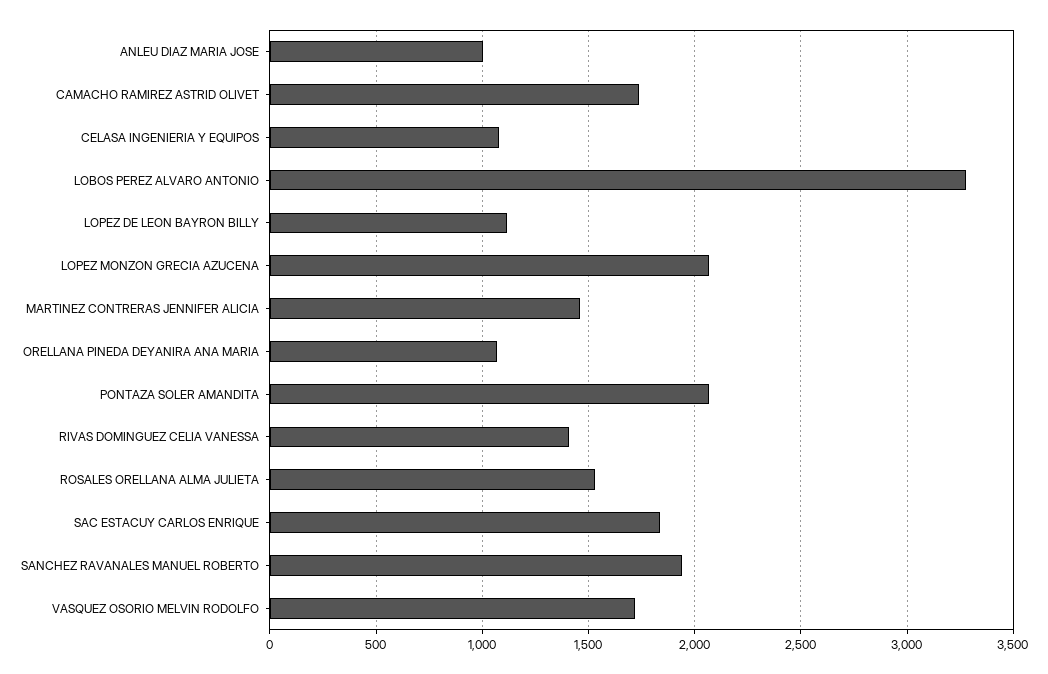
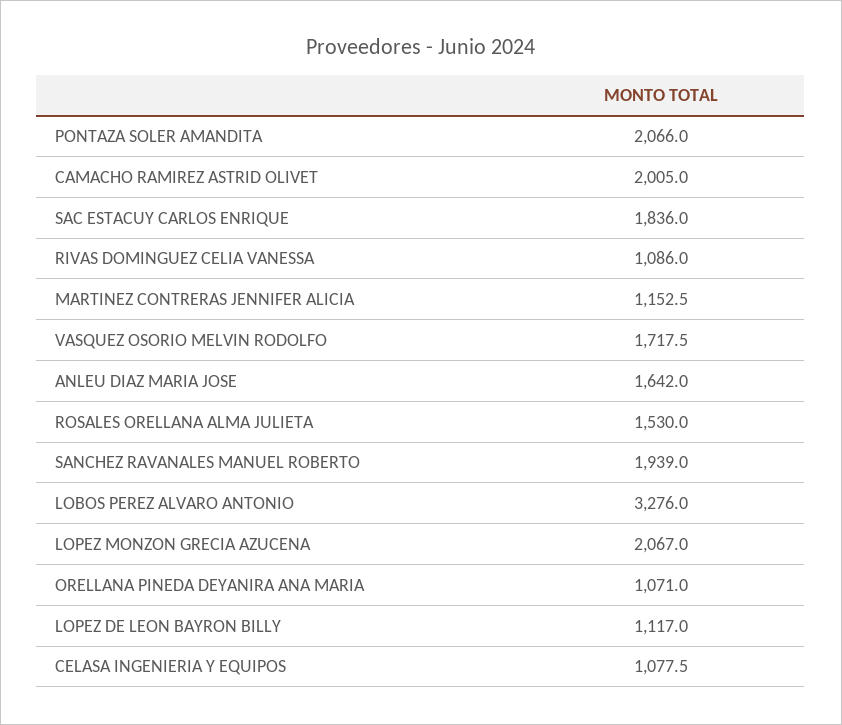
ANLEU DIAZ MARIA JOSE: 1000 -> 1642
CAMACHO RAMIREZ ASTRID OLIVET: 1750 -> 2005
MARTINEZ CONTRERAS JENNIFER ALICIA: 1450 -> 1152.5
RIVAS DOMINGUEZ CELIA VANESSA: 1400 -> 1086

